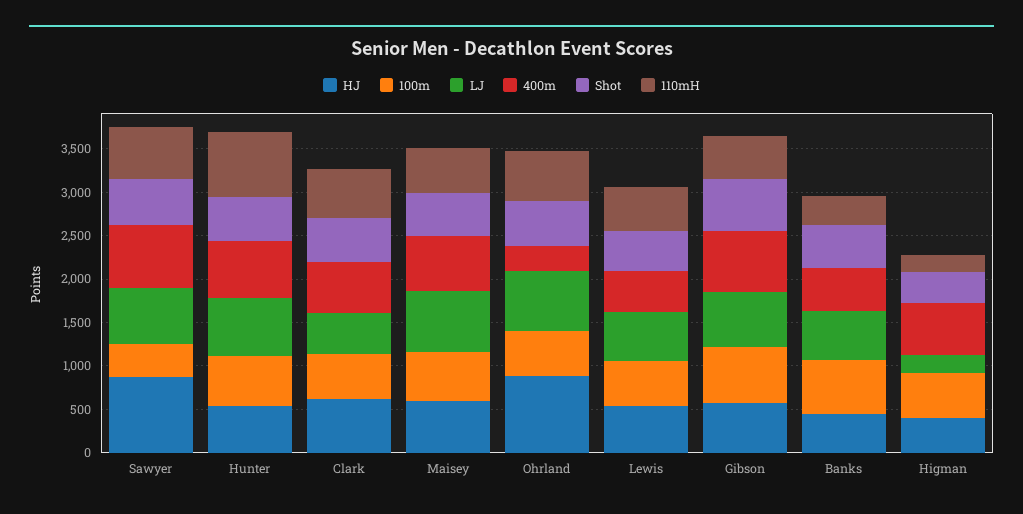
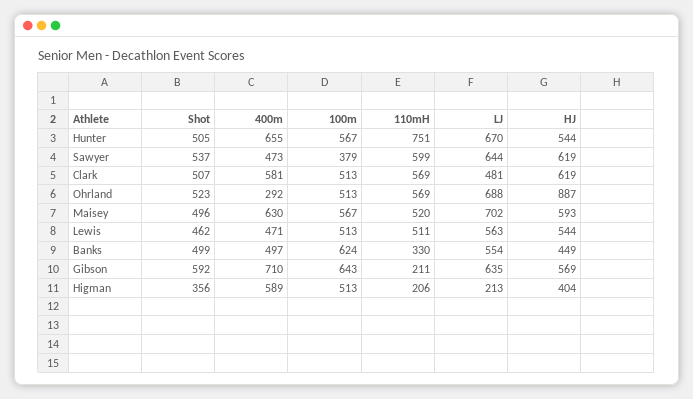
HJ, Sawyer: 900 -> 619
400m, Sawyer: 700 -> 473
110mH, Gibson: 500 -> 211

